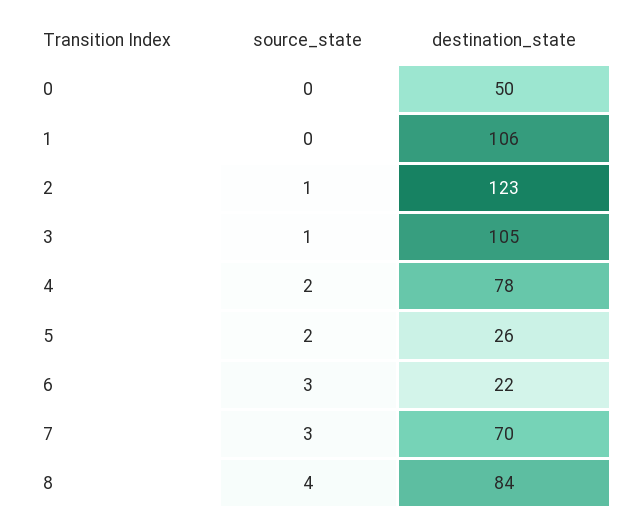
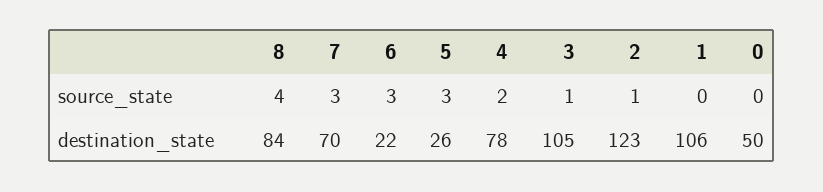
source_state, 5: 2 -> 3

